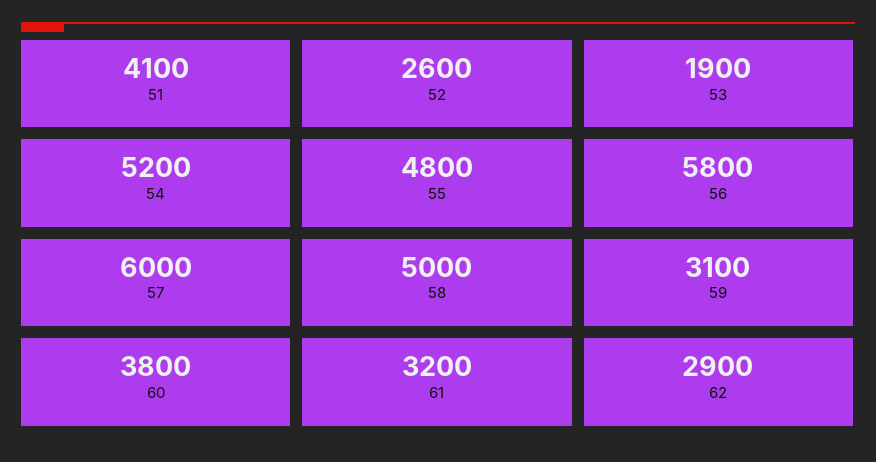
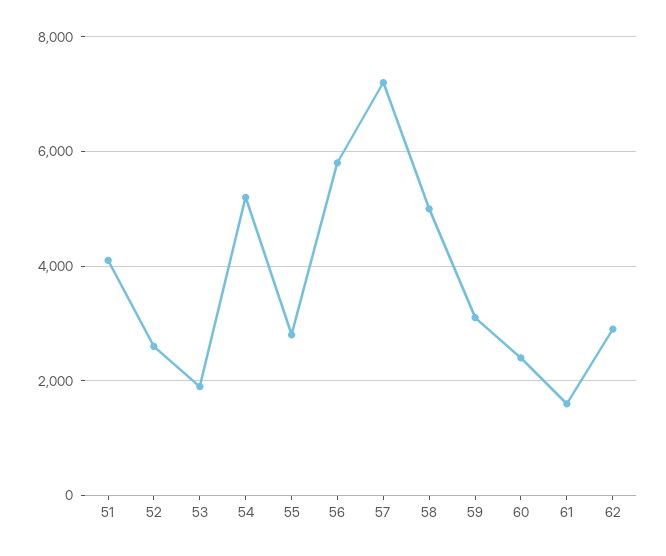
55: 4800 -> 2800
57: 6000 -> 7200
60: 3800 -> 2400
61: 3200 -> 1600

